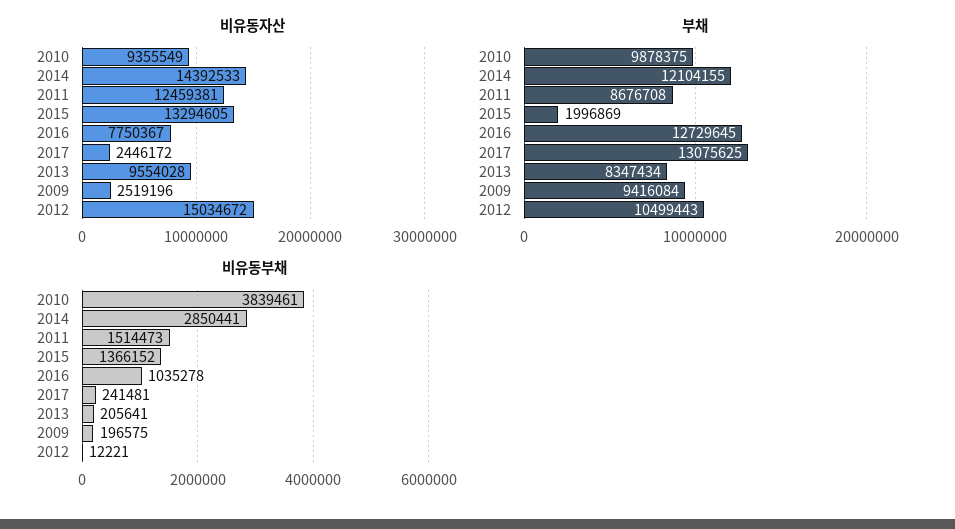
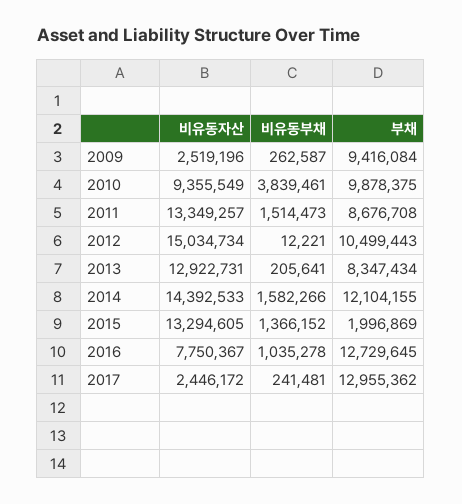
비유동자산, 2011: 12459381 -> 13349257
비유동자산, 2013: 9554028 -> 12922731
비유동자산, 2012: 15034672 -> 15034734
부채, 2017: 13075625 -> 12955362
비유동부채, 2014: 2850441 -> 1582266
비유동부채, 2009: 196575 -> 262587

